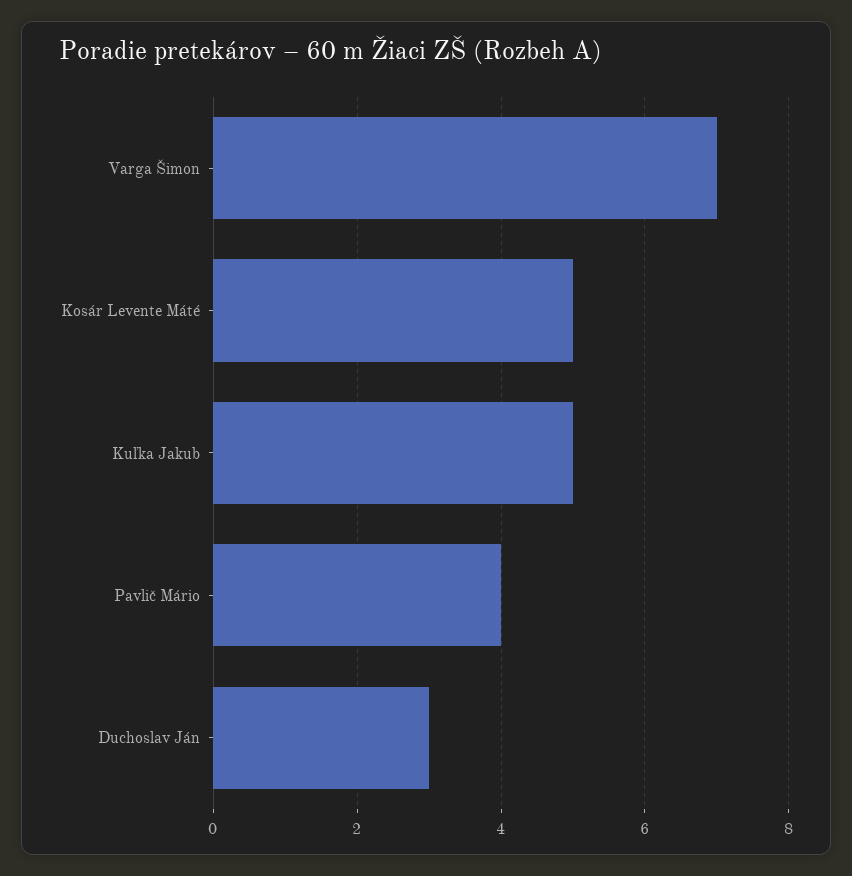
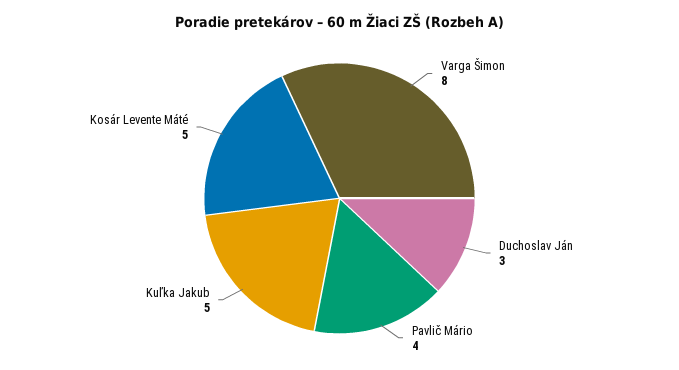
Varga Šimon: 7 -> 8

